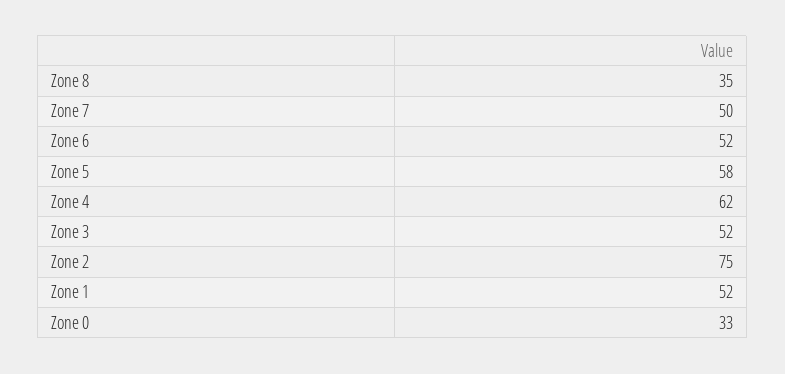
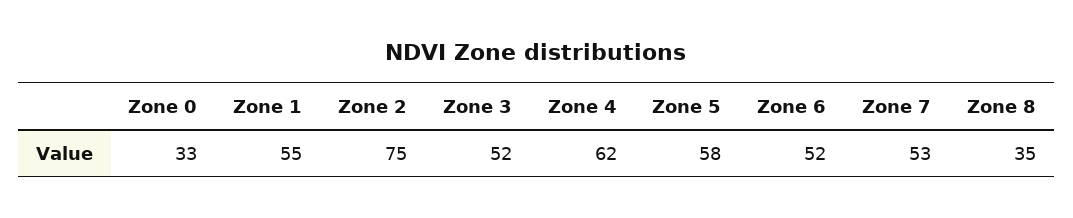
Zone 7: 50 -> 53
Zone 1: 52 -> 55

